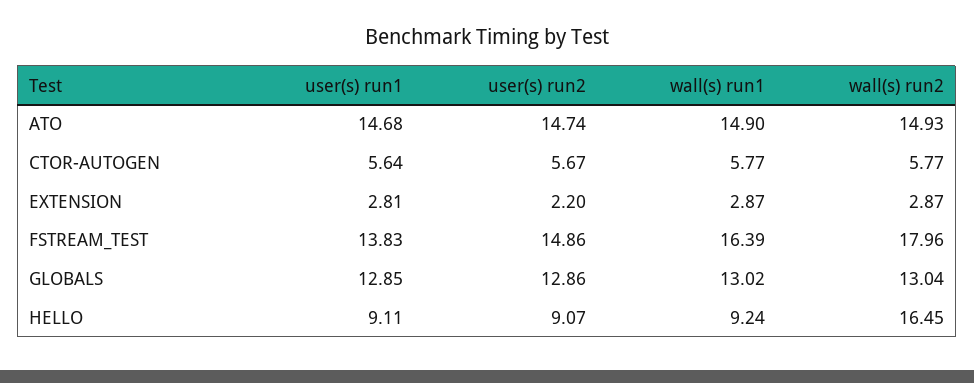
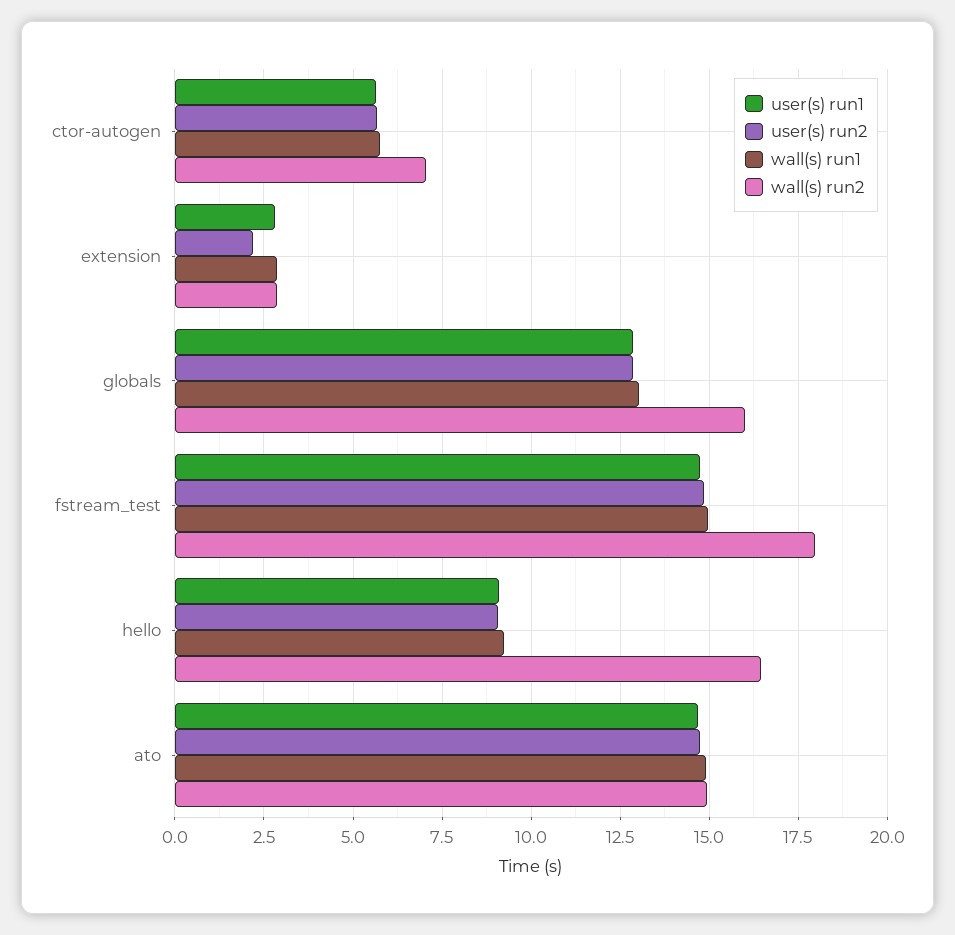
wall(s) run2, CTOR-AUTOGEN: 5.77 -> 7
user(s) run1, FSTREAM_TEST: 13.83 -> 14.75
wall(s) run1, FSTREAM_TEST: 16.39 -> 15
wall(s) run2, GLOBALS: 13.04 -> 16

